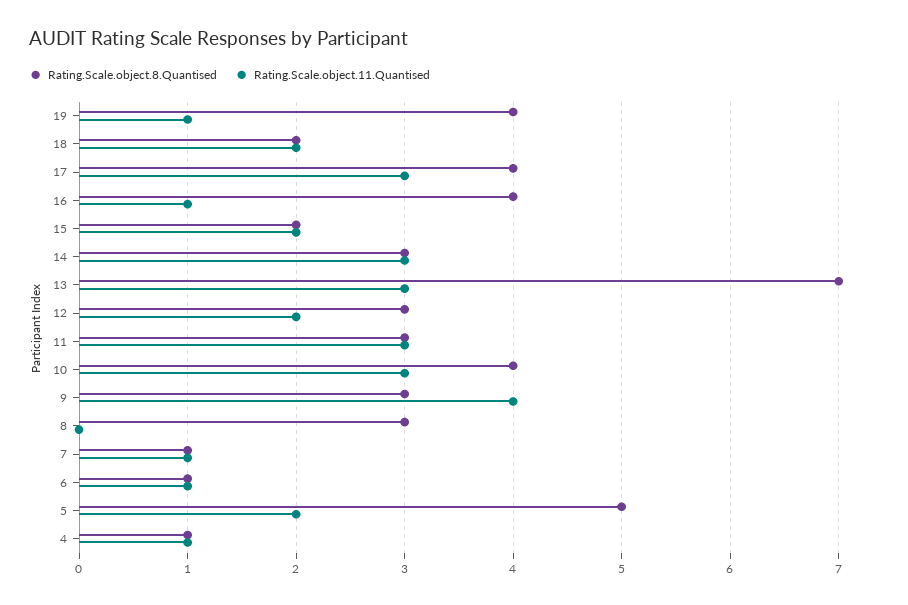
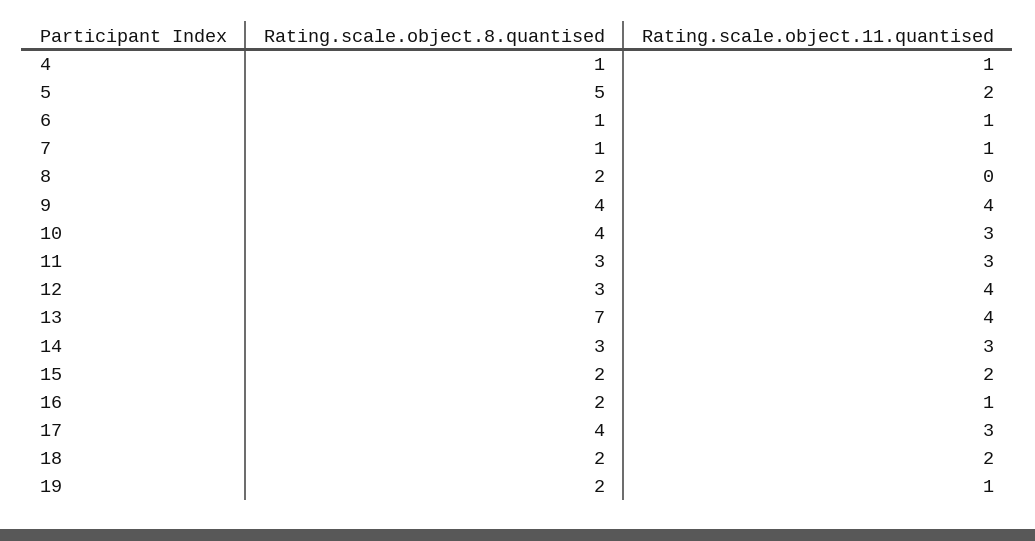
Rating.Scale.object.8.Quantised, 19: 4 -> 2
Rating.Scale.object.8.Quantised, 16: 4 -> 2
Rating.Scale.object.11.Quantised, 13: 3 -> 4
Rating.Scale.object.11.Quantised, 12: 2 -> 4
Rating.Scale.object.8.Quantised, 9: 3 -> 4
Rating.Scale.object.8.Quantised, 8: 3 -> 2

